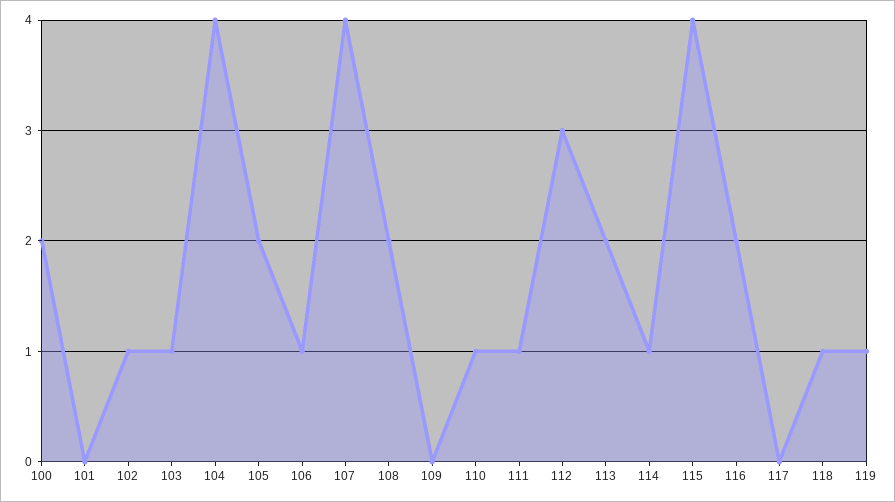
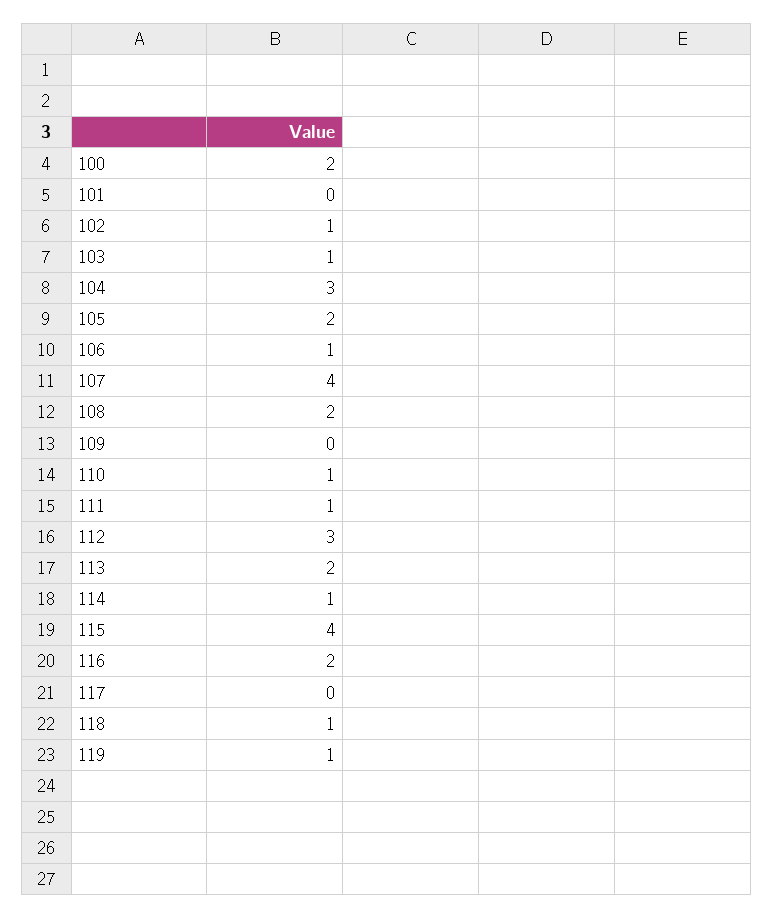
104: 4 -> 3

